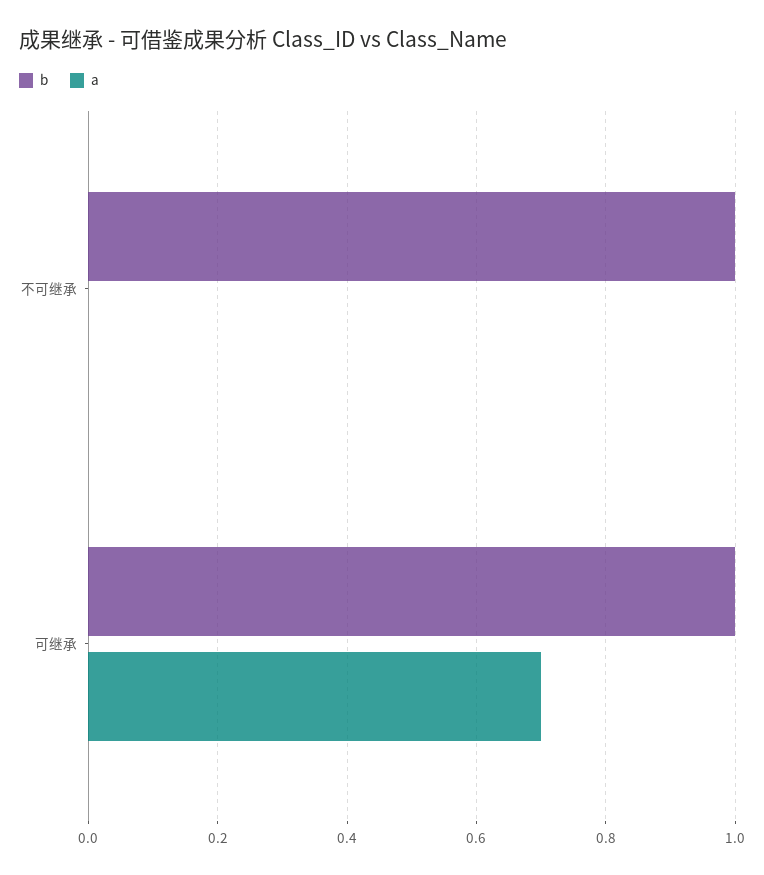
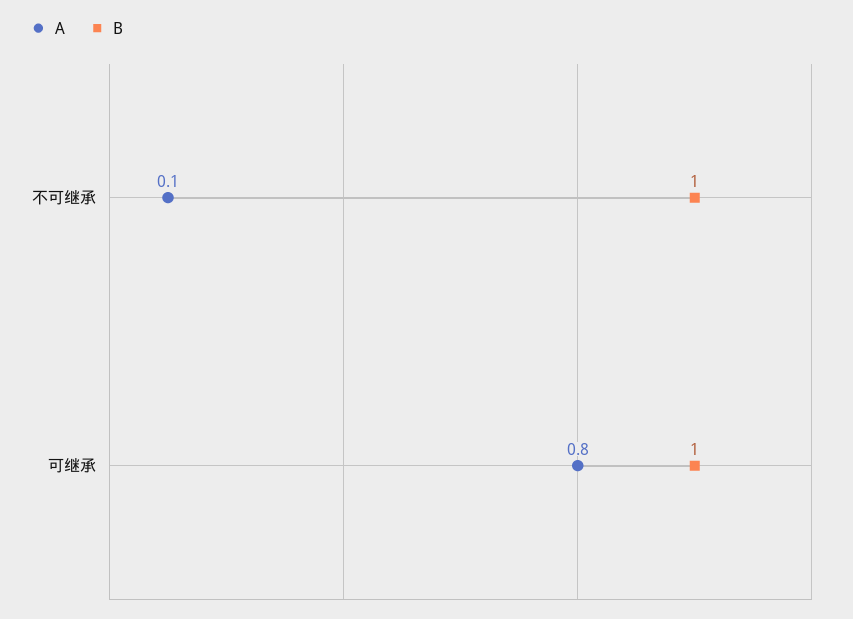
a, 不可继承: 0 -> 0.1
a, 可继承: 0.7 -> 0.8

